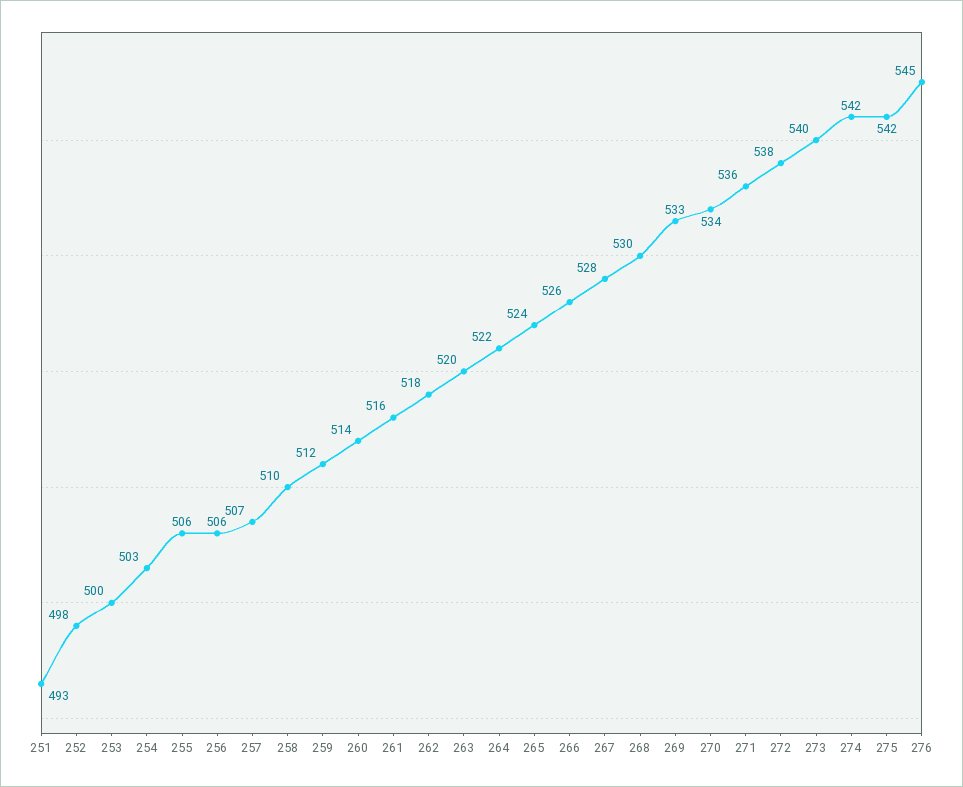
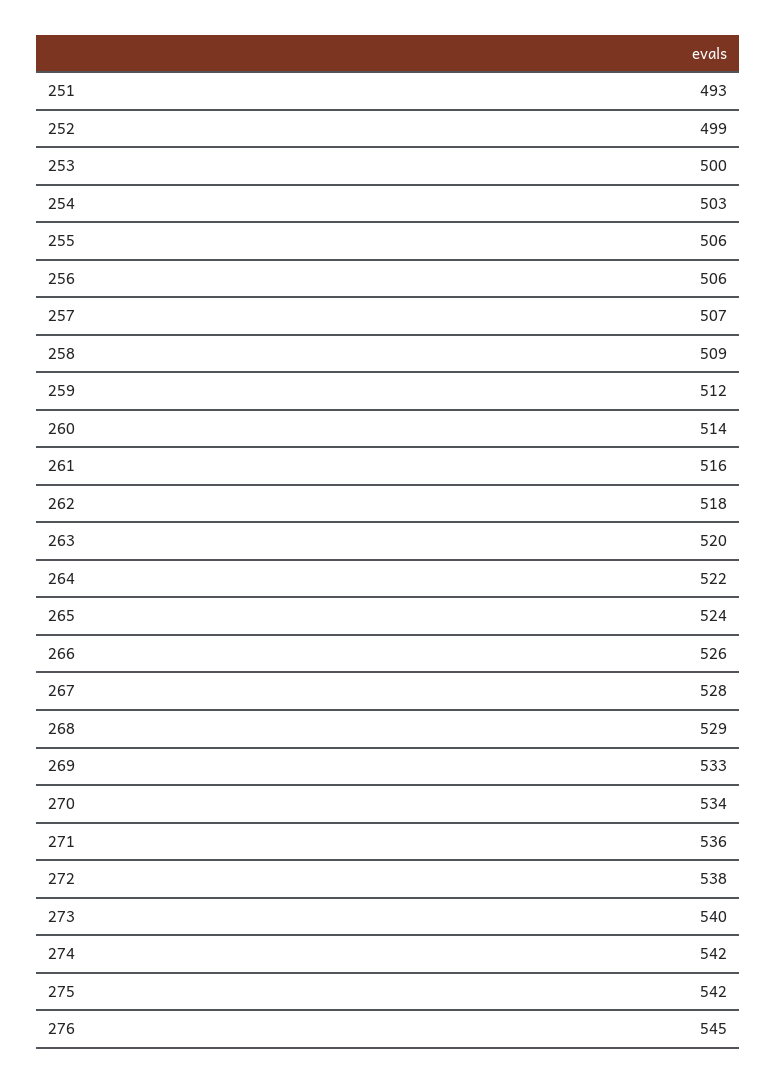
252: 498 -> 499
258: 510 -> 509
268: 530 -> 529

